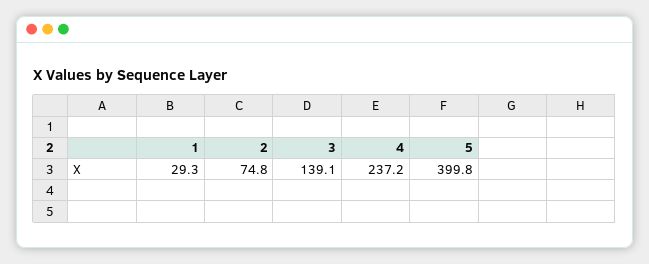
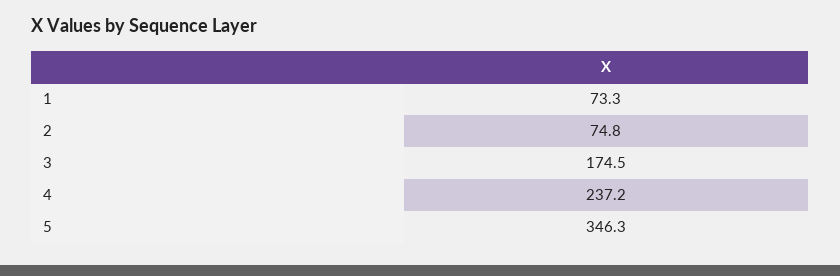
1: 29.3 -> 73.3
3: 139.1 -> 174.5
5: 399.8 -> 346.3

